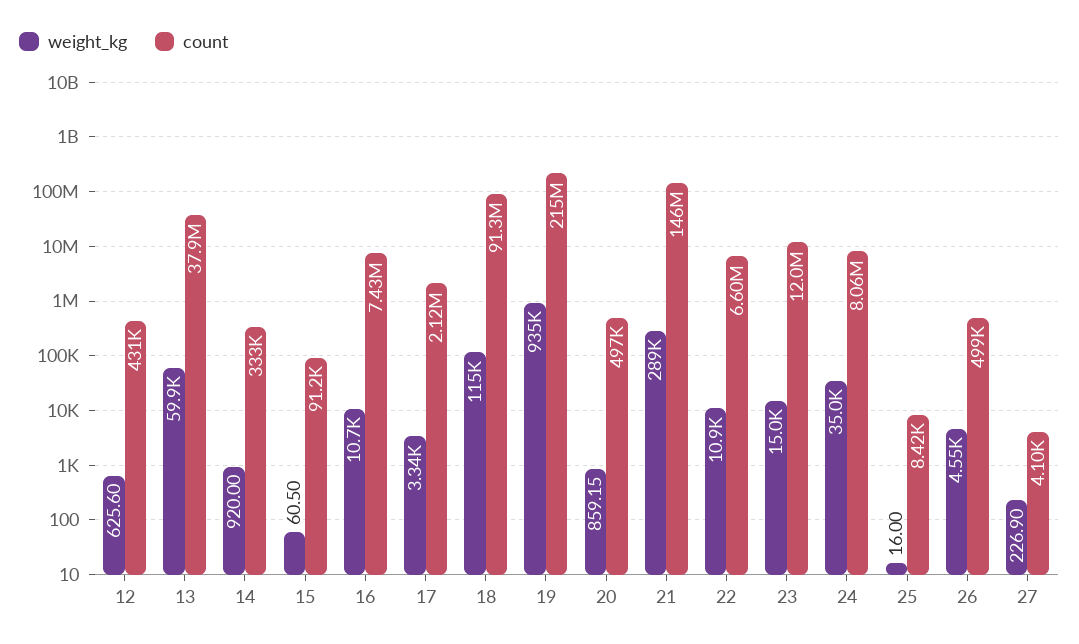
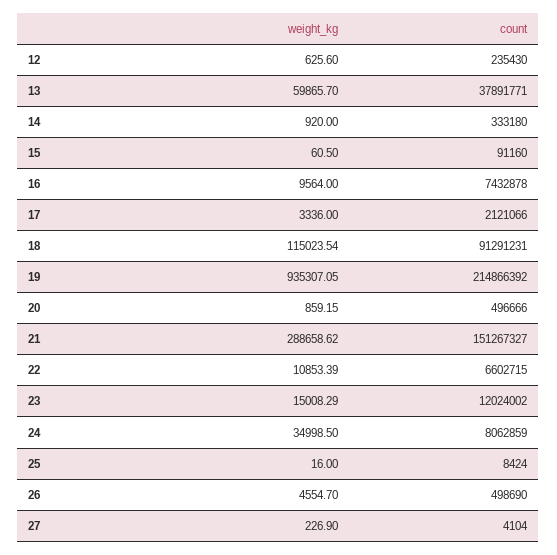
count, 12: 431000 -> 235430
weight_kg, 16: 10700 -> 9564
count, 21: 146000000 -> 151267327

